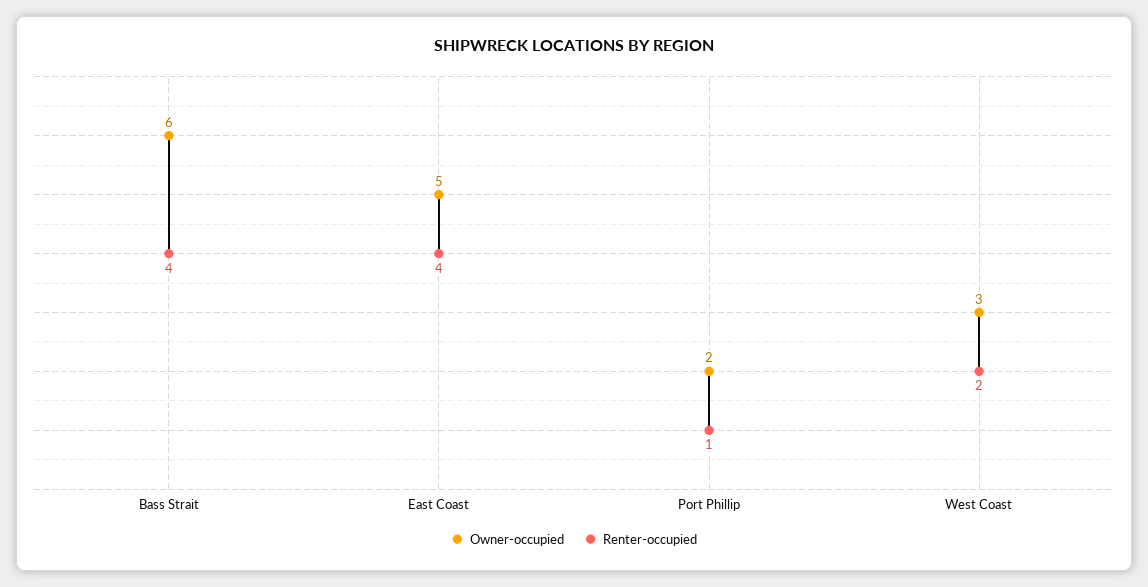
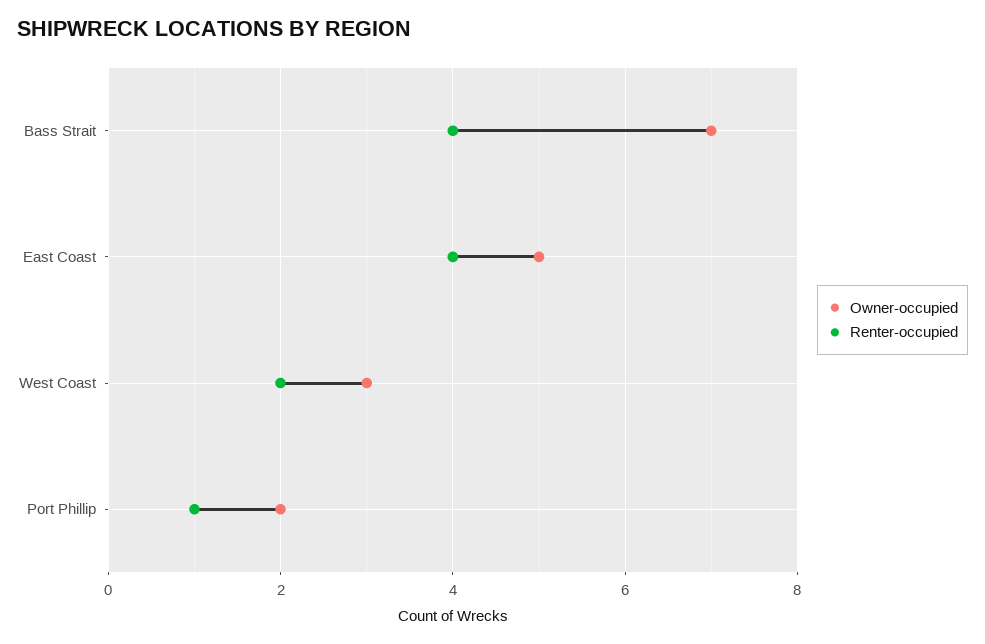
Owner-occupied, Bass Strait: 6 -> 7

